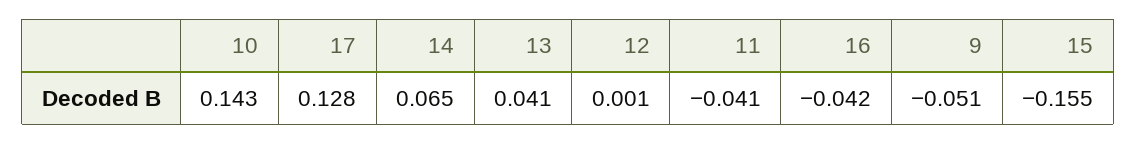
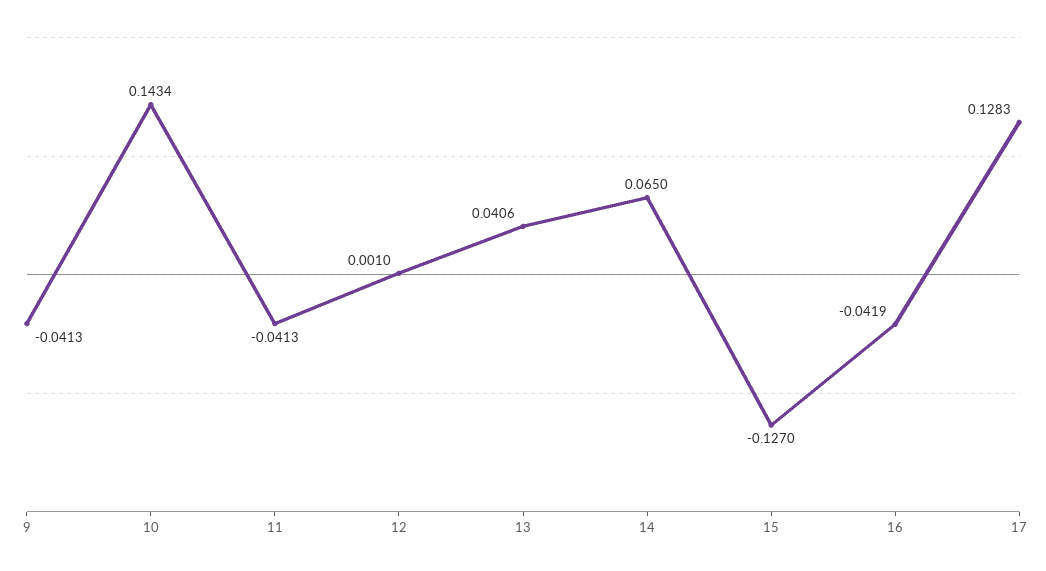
9: -0.051 -> -0.0413
15: -0.155 -> -0.127

